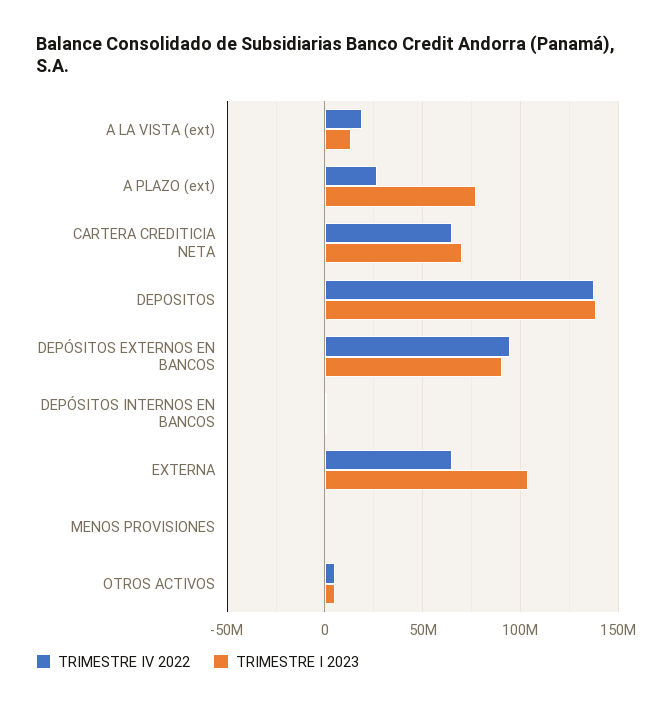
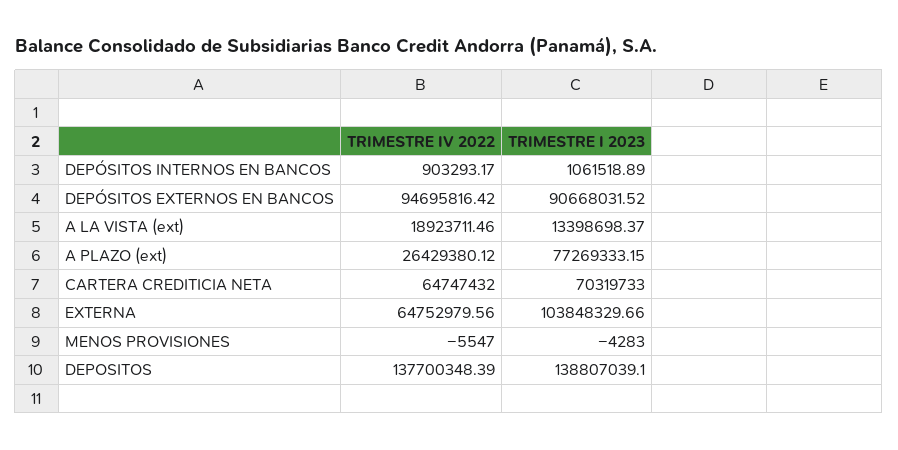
TRIMESTRE IV 2022, OTROS ACTIVOS: 5000000 -> none
TRIMESTRE I 2023, OTROS ACTIVOS: 5000000 -> none

